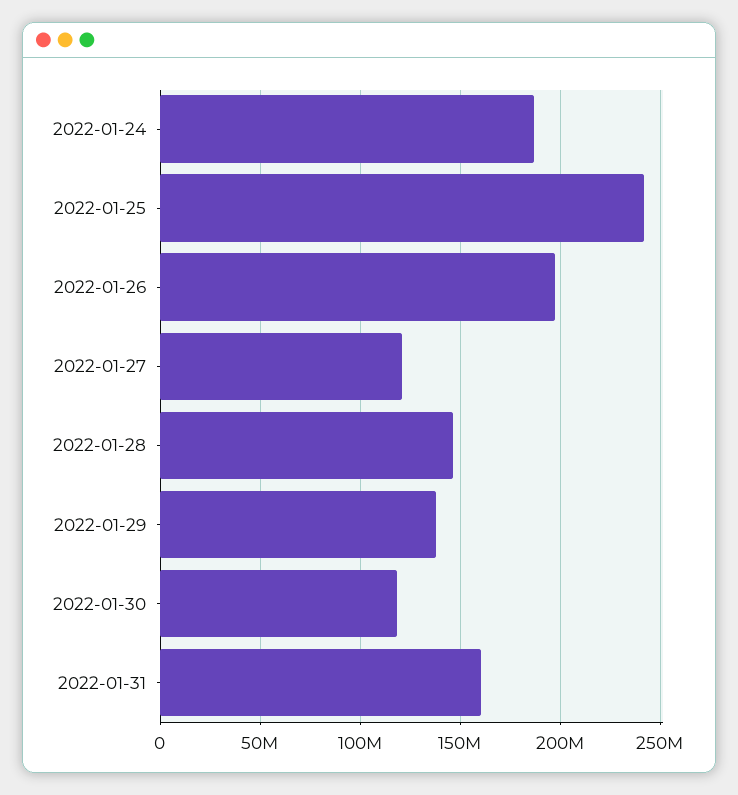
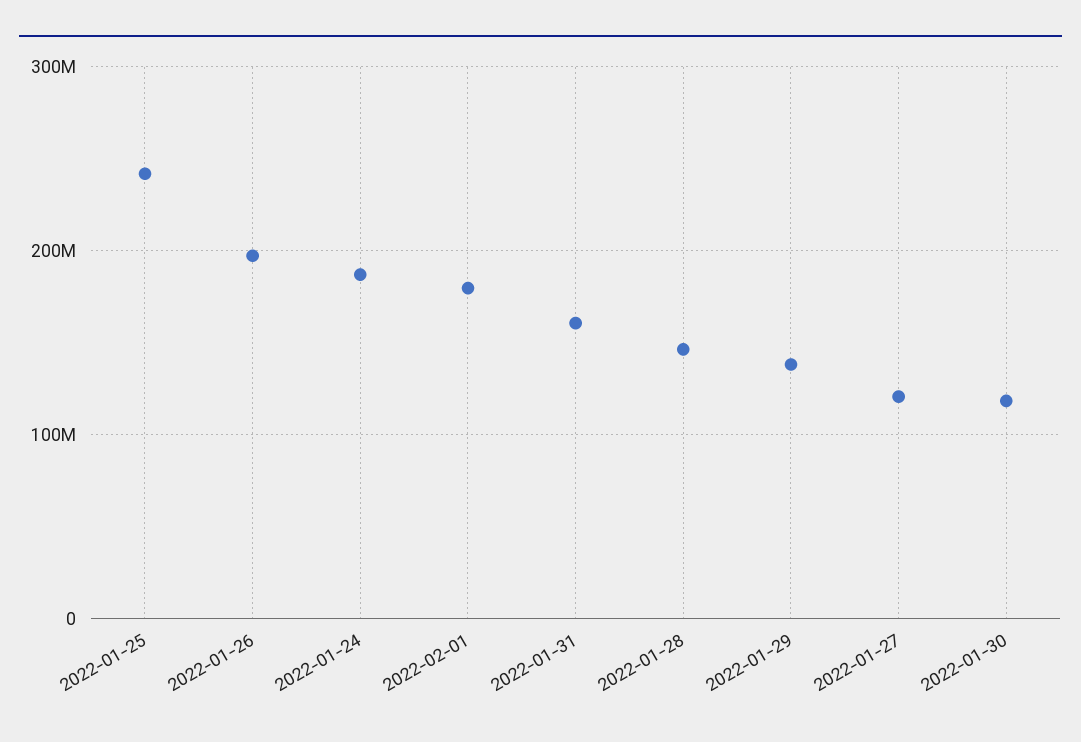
2022-02-01: none -> 180000000

